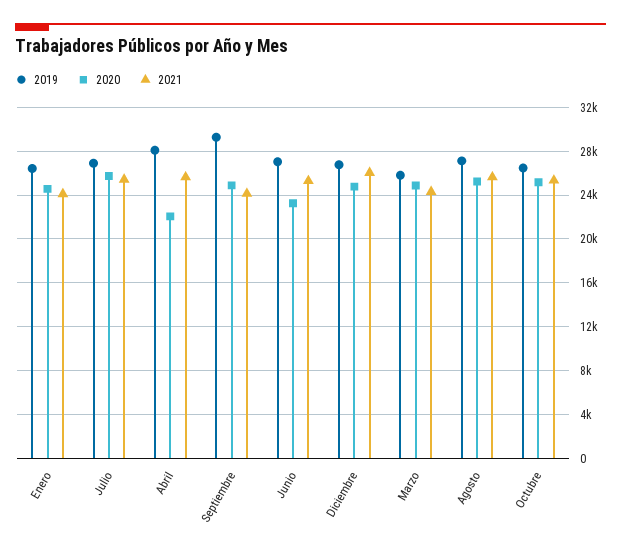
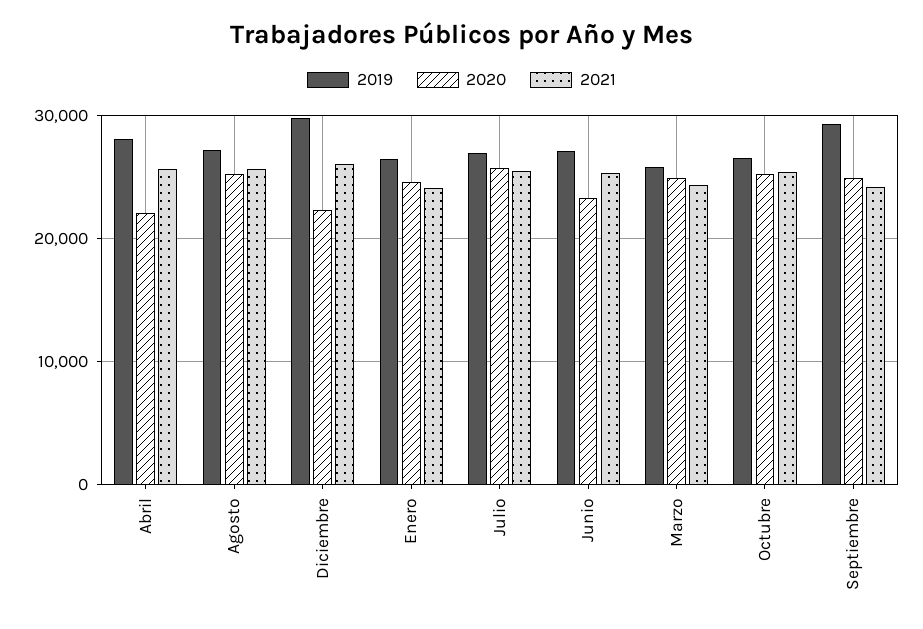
2019, Diciembre: 27000 -> 30000
2020, Diciembre: 25000 -> 22000

